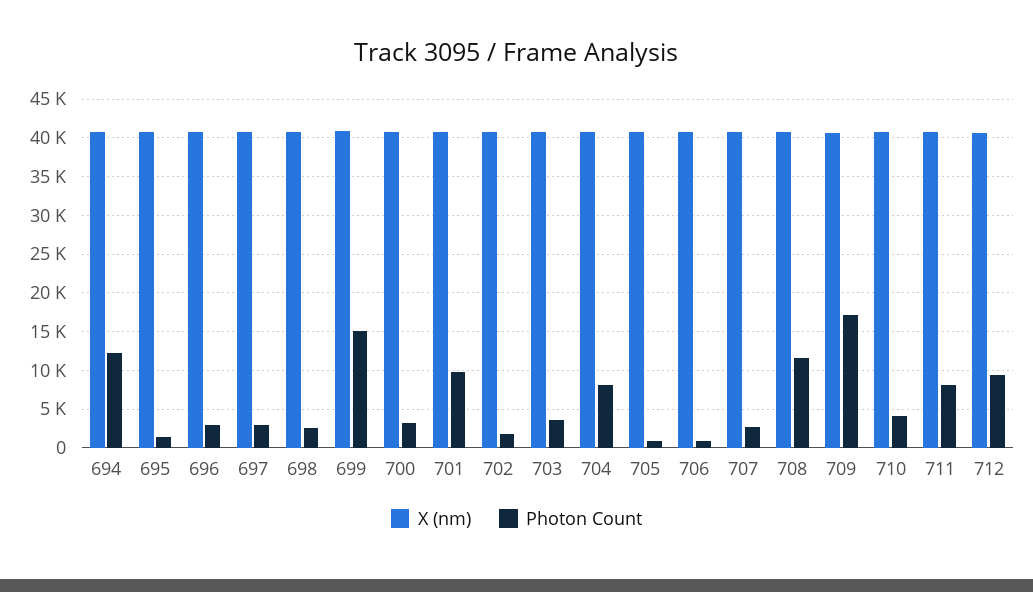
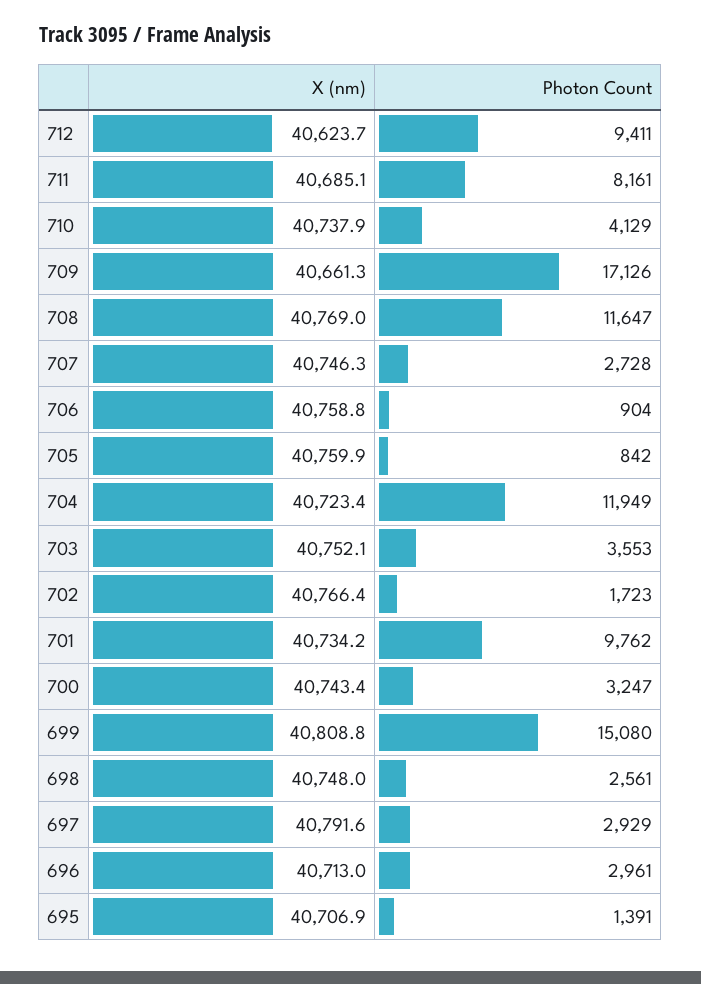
X (nm), 694: 41000 -> none
Photon Count, 694: 12000 -> none
Photon Count, 704: 8000 -> 11949

